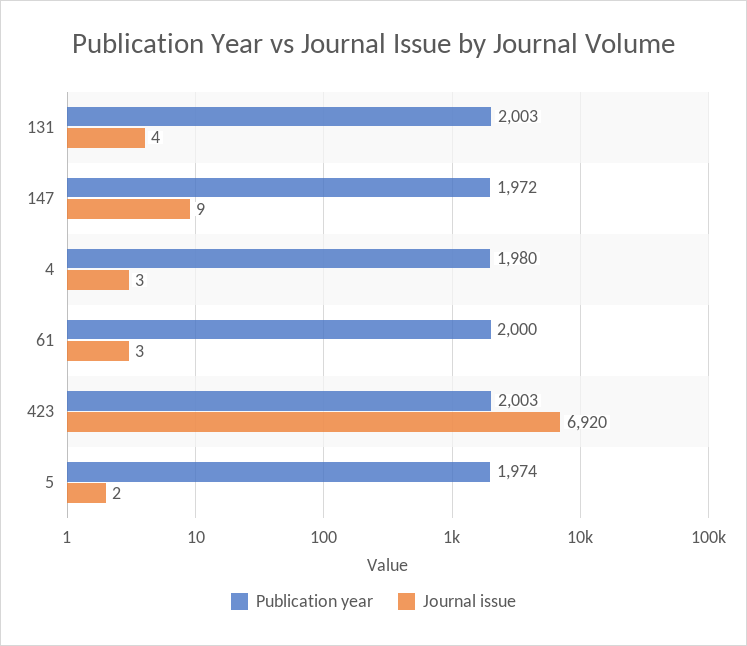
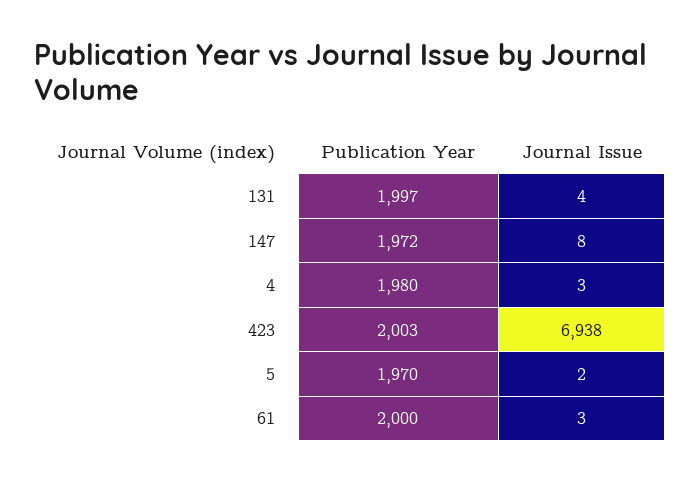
Publication year, 131: 2003 -> 1997
Journal issue, 147: 9 -> 8
Journal issue, 423: 6920 -> 6938
Publication year, 5: 1974 -> 1970

